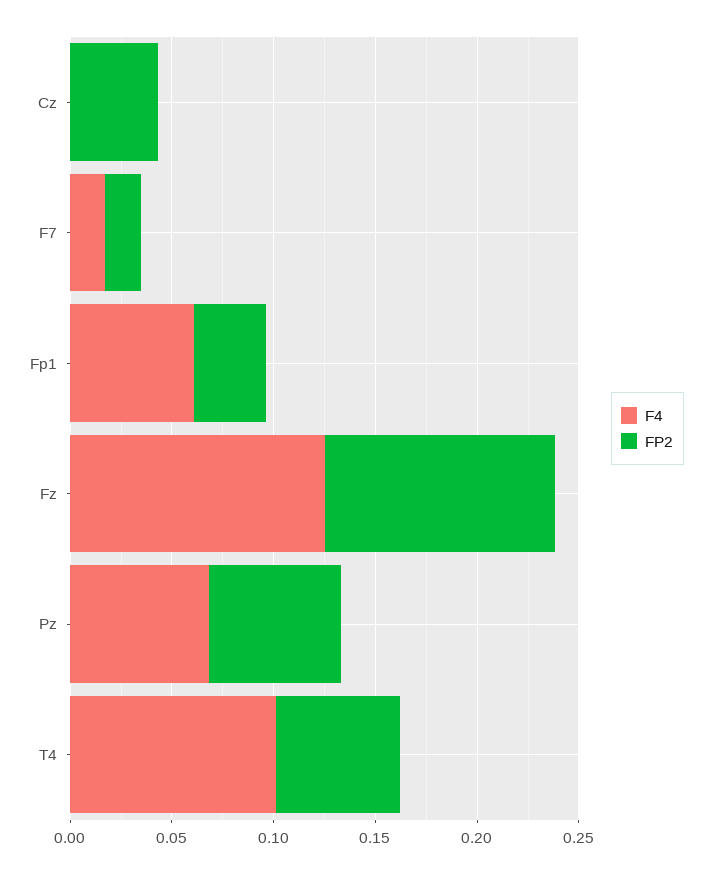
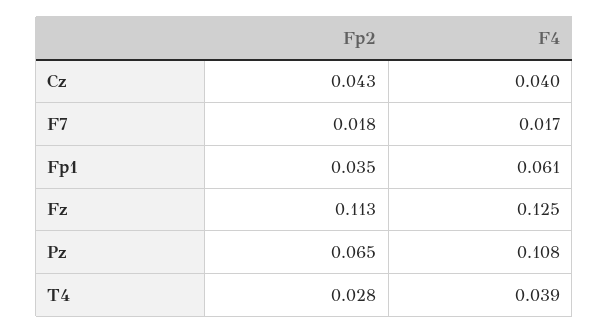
F4, Cz: 0 -> 0.04
F4, Pz: 0.07 -> 0.108
F4, T4: 0.1 -> 0.039
FP2, T4: 0.06 -> 0.028

